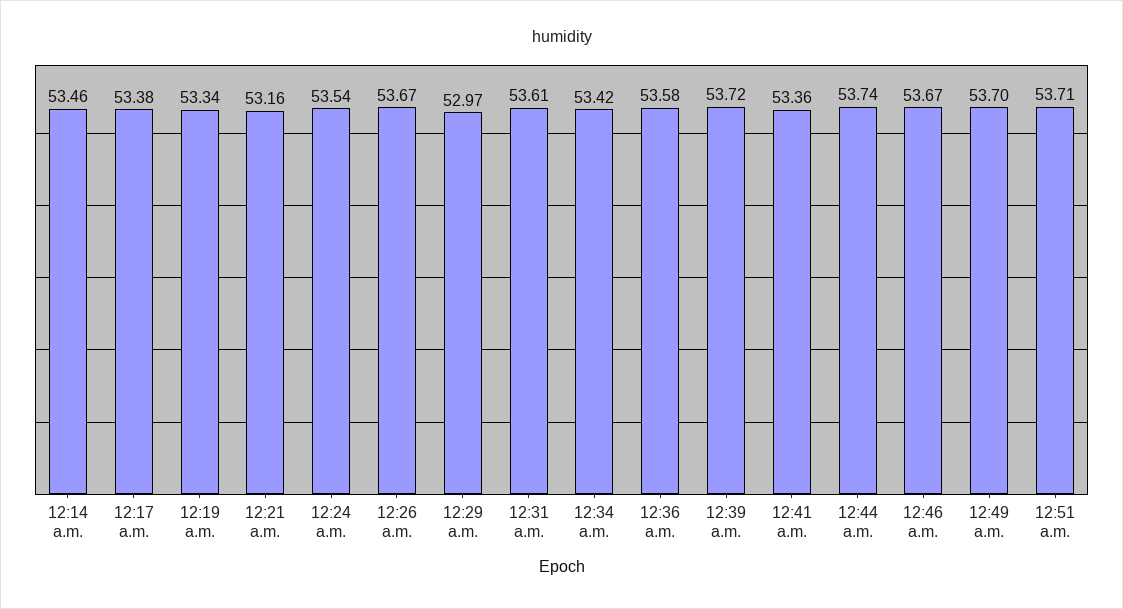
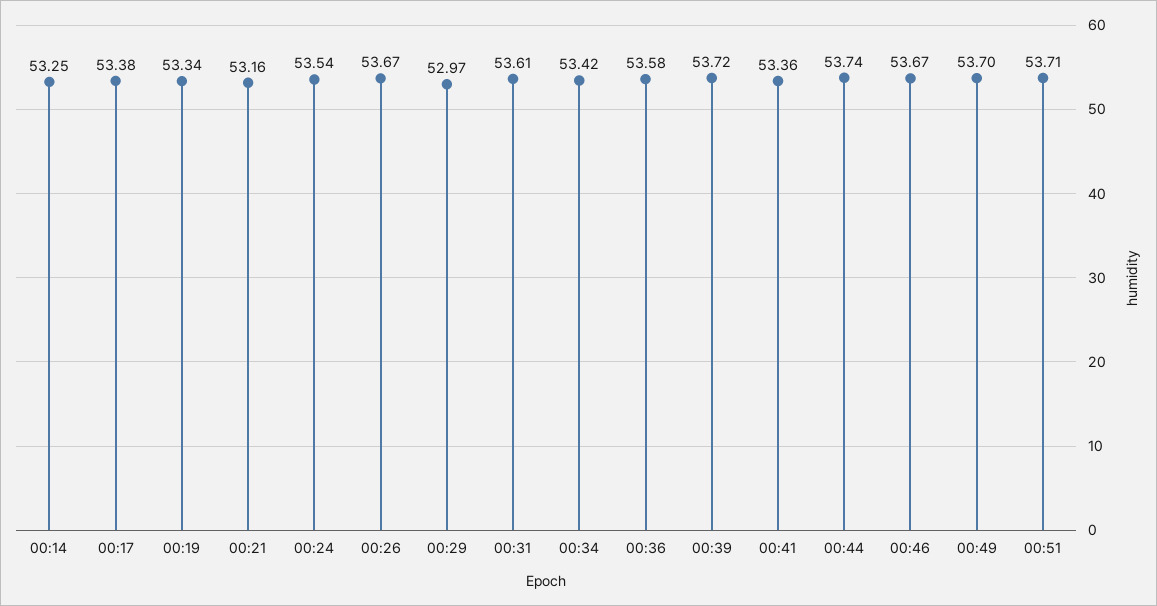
12:14 a.m.: 53.46 -> 53.25

